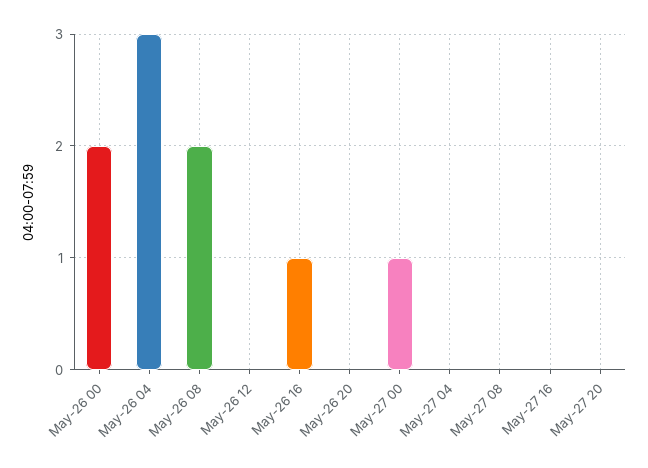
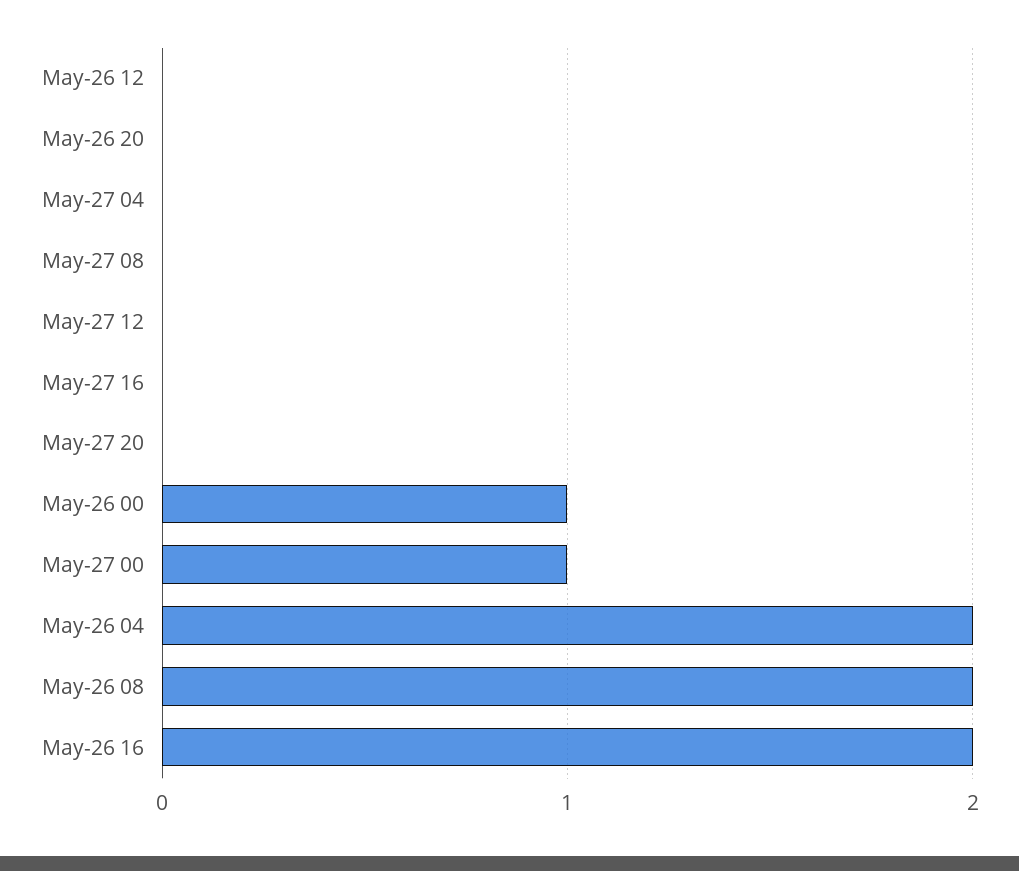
May-26 00: 2 -> 1
May-26 04: 3 -> 2
May-26 16: 1 -> 2
May-27 12: none -> 0

